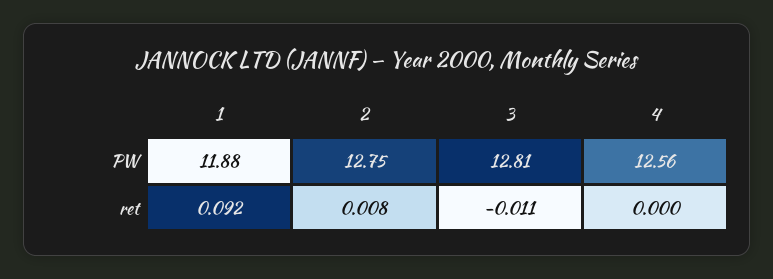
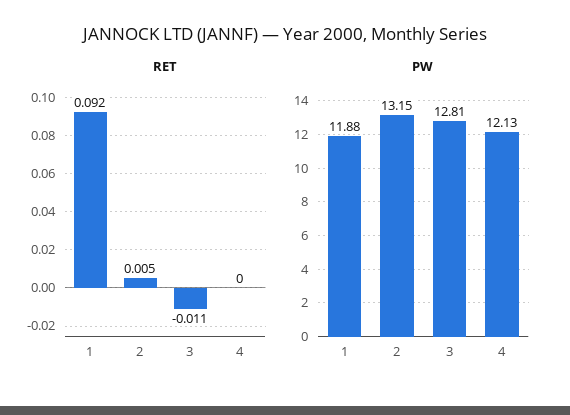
PW, 2: 12.75 -> 13.15
PW, 4: 12.56 -> 12.13
ret, 2: 0.008 -> 0.005

